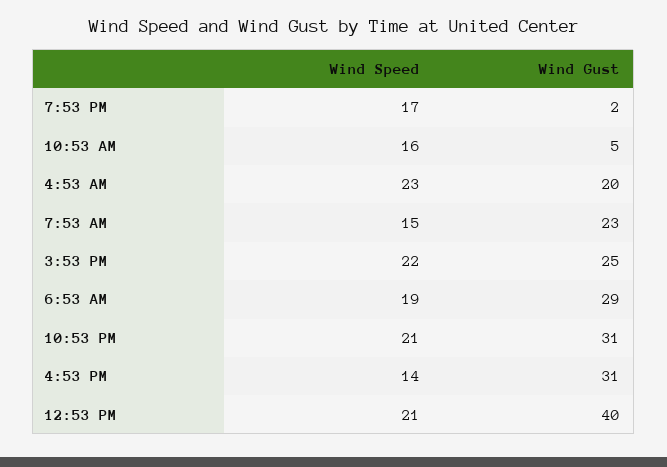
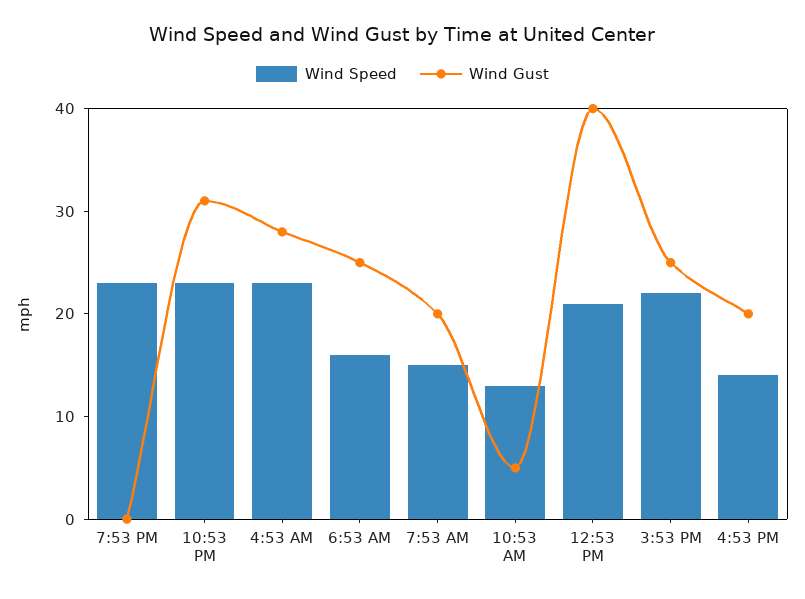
Wind Speed, 7:53 PM: 17 -> 23
Wind Gust, 7:53 PM: 2 -> 0
Wind Speed, 10:53 AM: 16 -> 13
Wind Gust, 4:53 AM: 20 -> 28
Wind Gust, 7:53 AM: 23 -> 20
Wind Speed, 6:53 AM: 19 -> 16
Wind Gust, 6:53 AM: 29 -> 25
Wind Speed, 10:53 PM: 21 -> 23
Wind Gust, 4:53 PM: 31 -> 20

